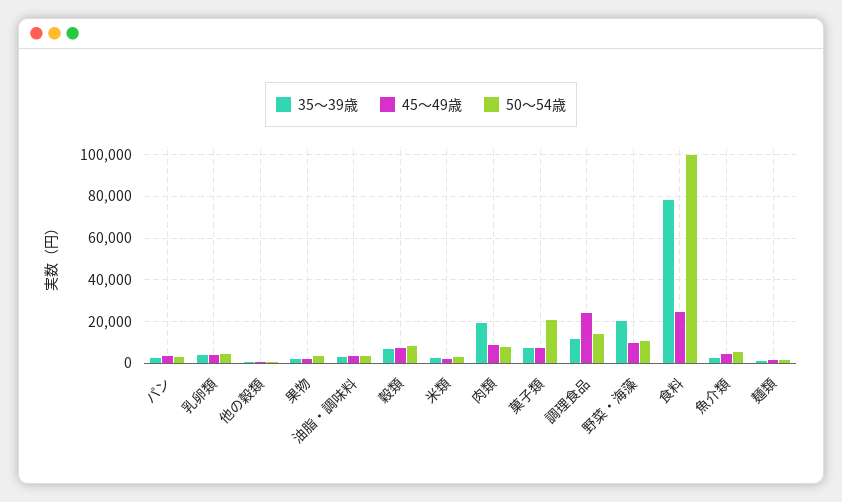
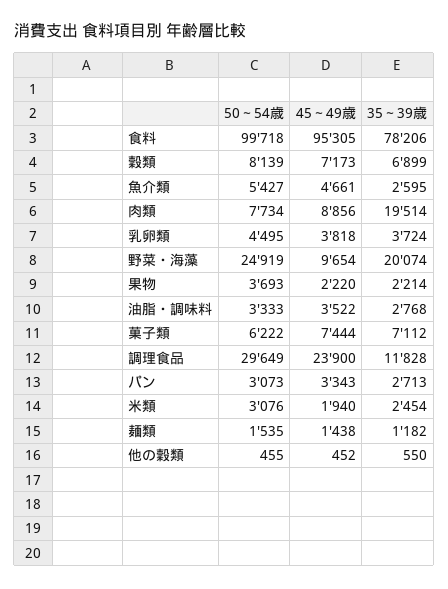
50～54歳, 菓子類: 20000 -> 6222
50～54歳, 調理食品: 15000 -> 29649
50～54歳, 野菜・海藻: 10000 -> 24919
45～49歳, 食料: 25000 -> 95305

